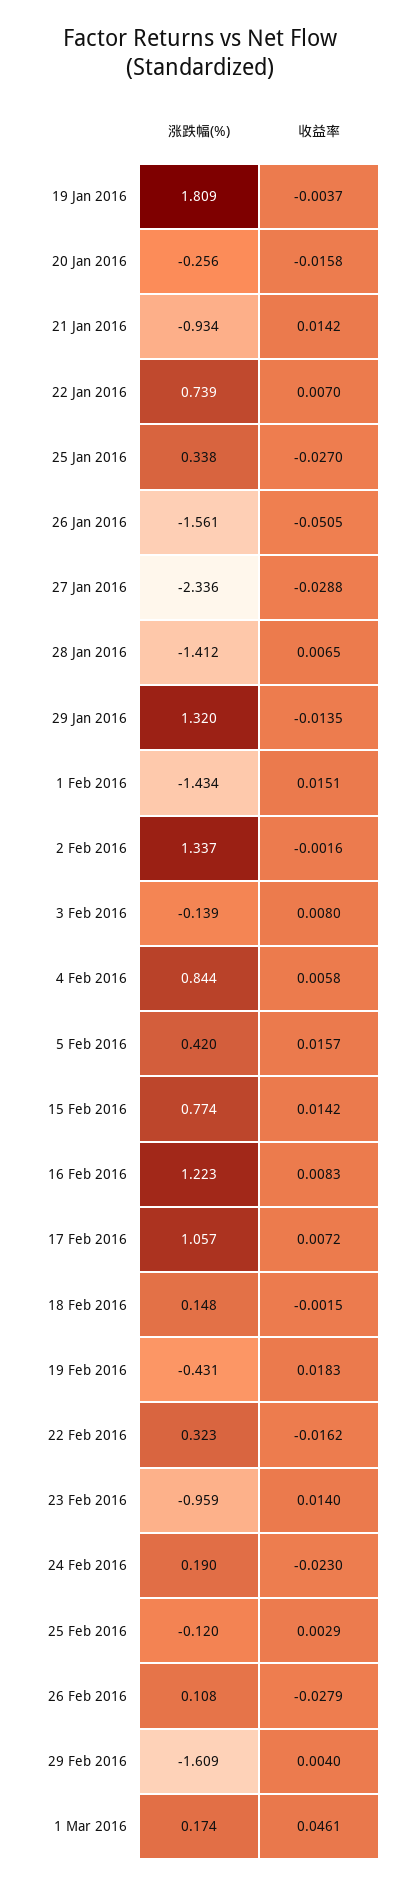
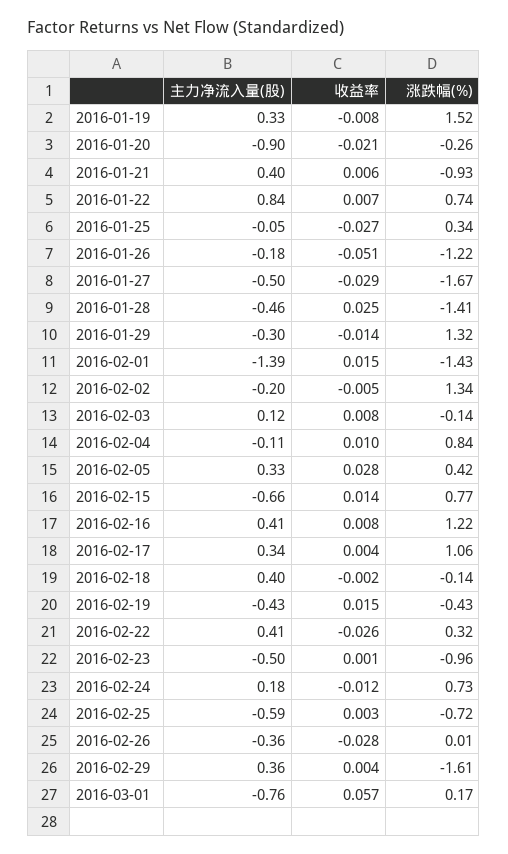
涨跌幅(%), 19 Jan 2016: 1.809 -> 1.52
收益率, 19 Jan 2016: -0.0037 -> -0.008
收益率, 20 Jan 2016: -0.0158 -> -0.021
收益率, 21 Jan 2016: 0.0142 -> 0.006
涨跌幅(%), 26 Jan 2016: -1.561 -> -1.22
涨跌幅(%), 27 Jan 2016: -2.336 -> -1.67
收益率, 28 Jan 2016: 0.0065 -> 0.025
收益率, 2 Feb 2016: -0.0016 -> -0.005
收益率, 4 Feb 2016: 0.0058 -> 0.01
收益率, 5 Feb 2016: 0.0157 -> 0.028
收益率, 17 Feb 2016: 0.0072 -> 0.004
涨跌幅(%), 18 Feb 2016: 0.148 -> -0.14
收益率, 19 Feb 2016: 0.0183 -> 0.015
收益率, 22 Feb 2016: -0.0162 -> -0.026
收益率, 23 Feb 2016: 0.014 -> 0.001
涨跌幅(%), 24 Feb 2016: 0.19 -> 0.73
收益率, 24 Feb 2016: -0.023 -> -0.012
涨跌幅(%), 25 Feb 2016: -0.12 -> -0.72
涨跌幅(%), 26 Feb 2016: 0.108 -> 0.01
收益率, 1 Mar 2016: 0.0461 -> 0.057
主力净流入量(股), 19 Jan 2016: none -> 0.33
主力净流入量(股), 20 Jan 2016: none -> -0.9
主力净流入量(股), 21 Jan 2016: none -> 0.4
主力净流入量(股), 22 Jan 2016: none -> 0.84
主力净流入量(股), 25 Jan 2016: none -> -0.05
主力净流入量(股), 26 Jan 2016: none -> -0.18
主力净流入量(股), 27 Jan 2016: none -> -0.5
主力净流入量(股), 28 Jan 2016: none -> -0.46
主力净流入量(股), 29 Jan 2016: none -> -0.3
主力净流入量(股), 1 Feb 2016: none -> -1.39
主力净流入量(股), 2 Feb 2016: none -> -0.2
主力净流入量(股), 3 Feb 2016: none -> 0.12
主力净流入量(股), 4 Feb 2016: none -> -0.11
主力净流入量(股), 5 Feb 2016: none -> 0.33
主力净流入量(股), 15 Feb 2016: none -> -0.66
主力净流入量(股), 16 Feb 2016: none -> 0.41
主力净流入量(股), 17 Feb 2016: none -> 0.34
主力净流入量(股), 18 Feb 2016: none -> 0.4
主力净流入量(股), 19 Feb 2016: none -> -0.43
主力净流入量(股), 22 Feb 2016: none -> 0.41
主力净流入量(股), 23 Feb 2016: none -> -0.5
主力净流入量(股), 24 Feb 2016: none -> 0.18
主力净流入量(股), 25 Feb 2016: none -> -0.59
主力净流入量(股), 26 Feb 2016: none -> -0.36
主力净流入量(股), 29 Feb 2016: none -> 0.36
主力净流入量(股), 1 Mar 2016: none -> -0.76

